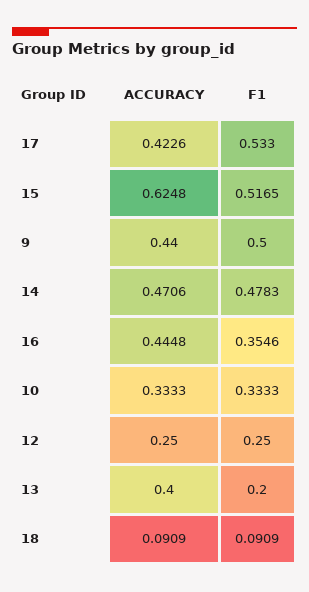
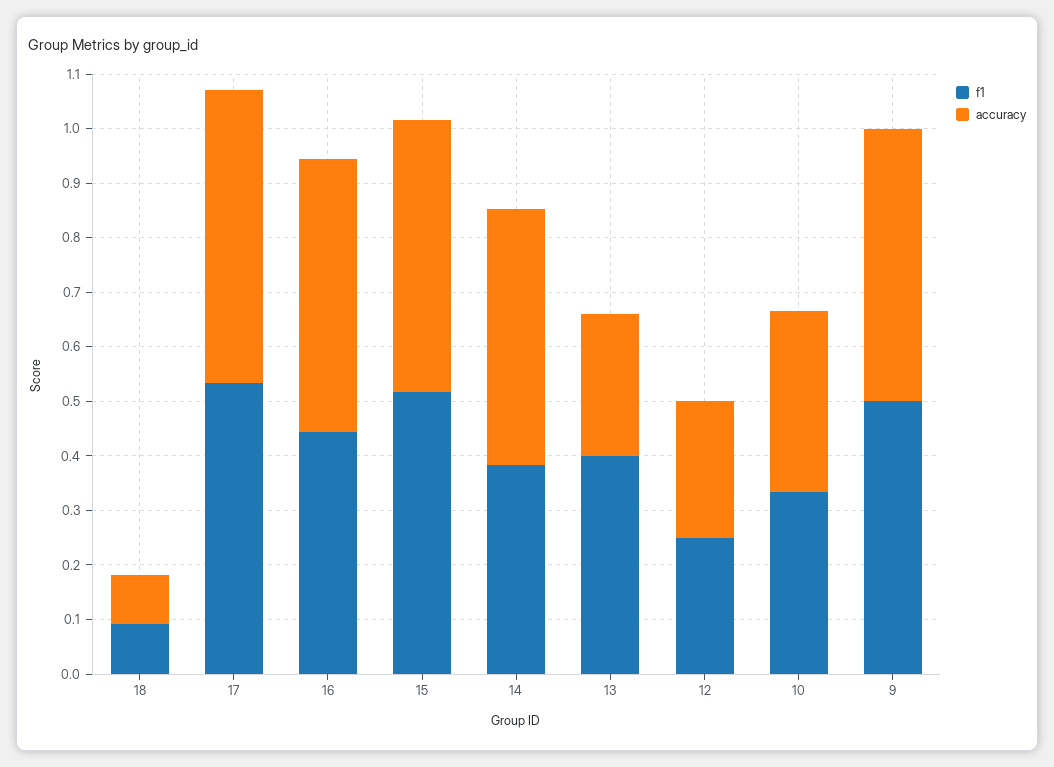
ACCURACY, 17: 0.4226 -> 0.54
ACCURACY, 15: 0.6248 -> 0.5
ACCURACY, 9: 0.44 -> 0.5
F1, 14: 0.4783 -> 0.38
ACCURACY, 16: 0.4448 -> 0.5
F1, 16: 0.3546 -> 0.44
ACCURACY, 13: 0.4 -> 0.26
F1, 13: 0.2 -> 0.4

